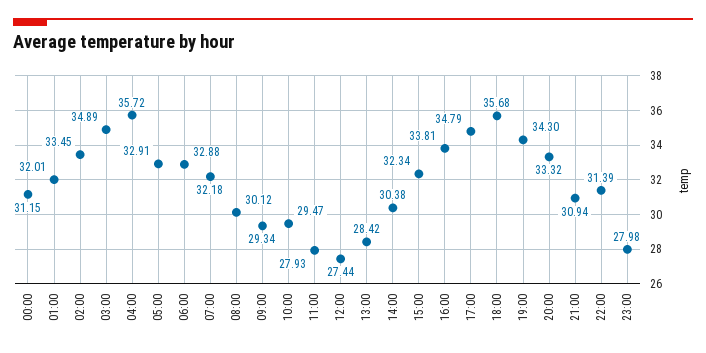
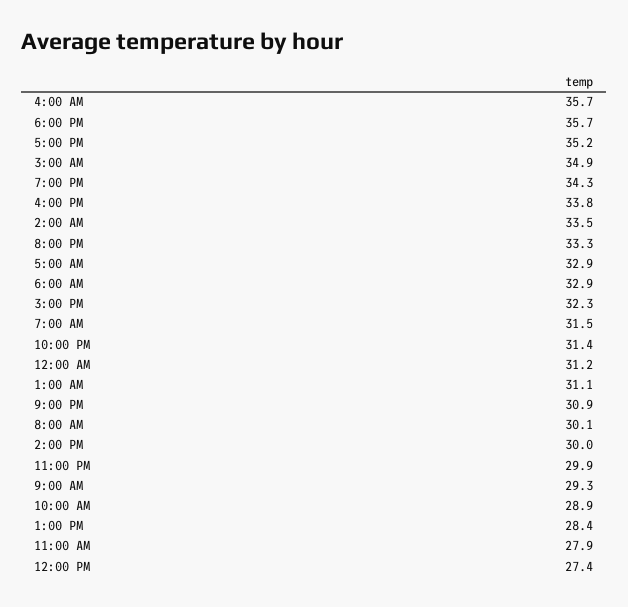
01:00: 32.01 -> 31.1
07:00: 32.18 -> 31.5
10:00: 29.47 -> 28.9
14:00: 30.38 -> 30
17:00: 34.79 -> 35.2
23:00: 27.98 -> 29.9

